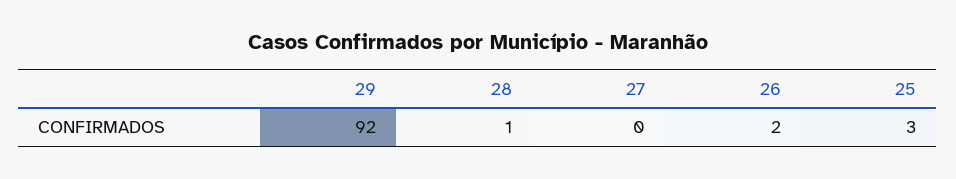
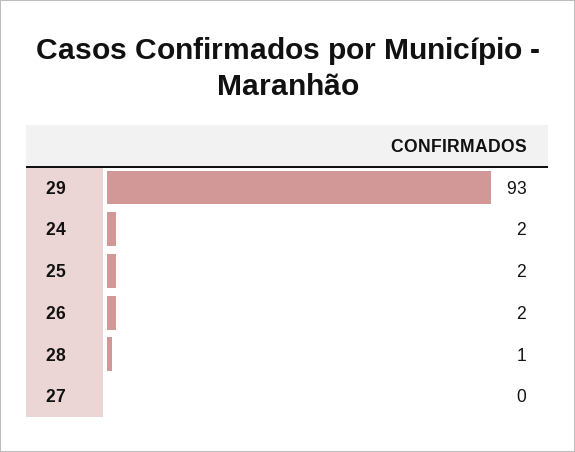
29: 92 -> 93
25: 3 -> 2
24: none -> 2

